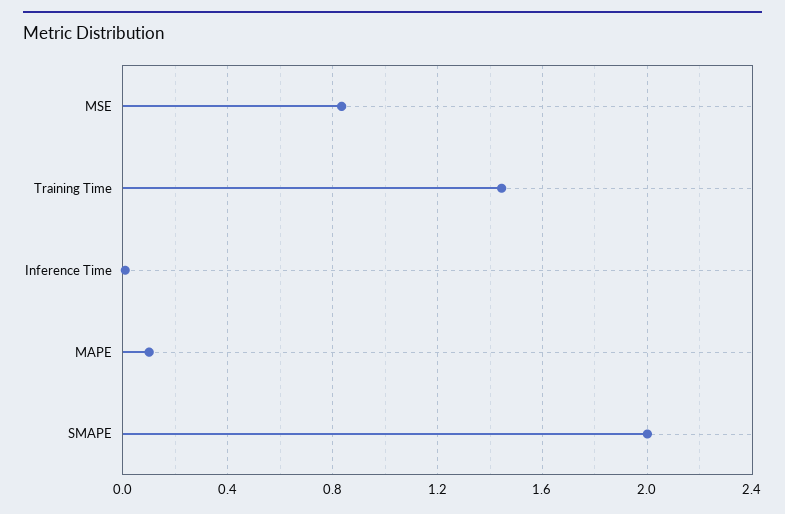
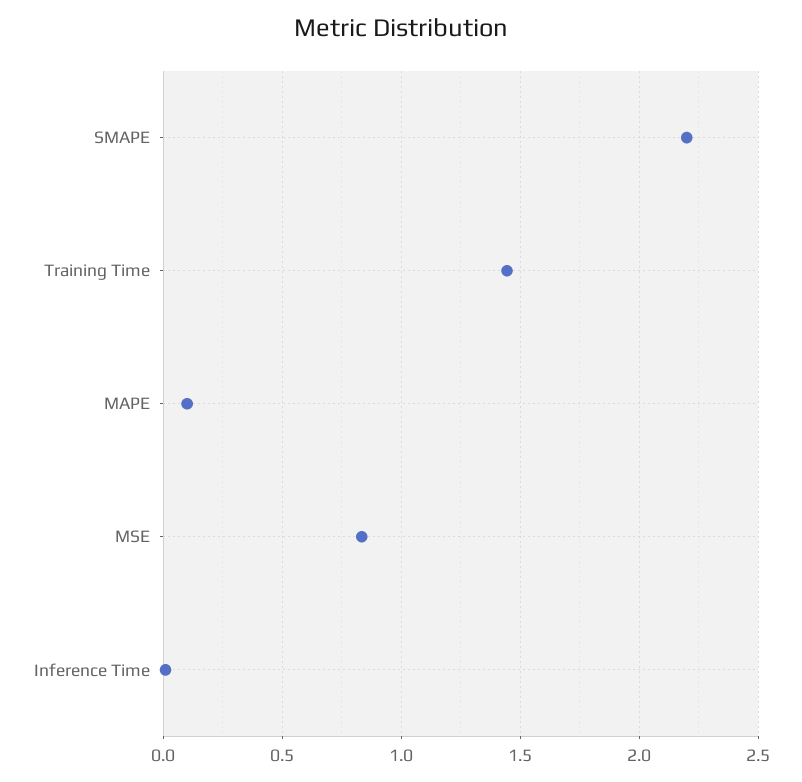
SMAPE: 2 -> 2.2

